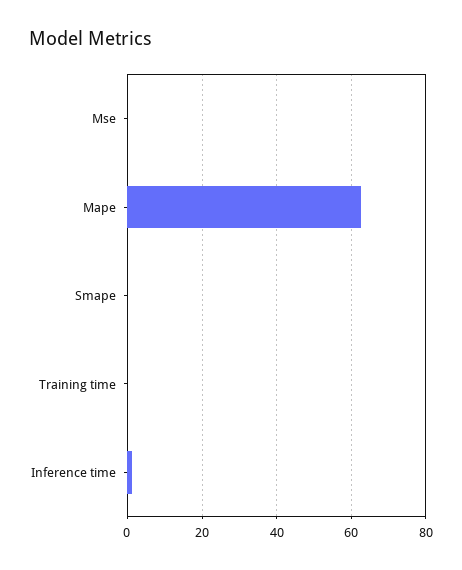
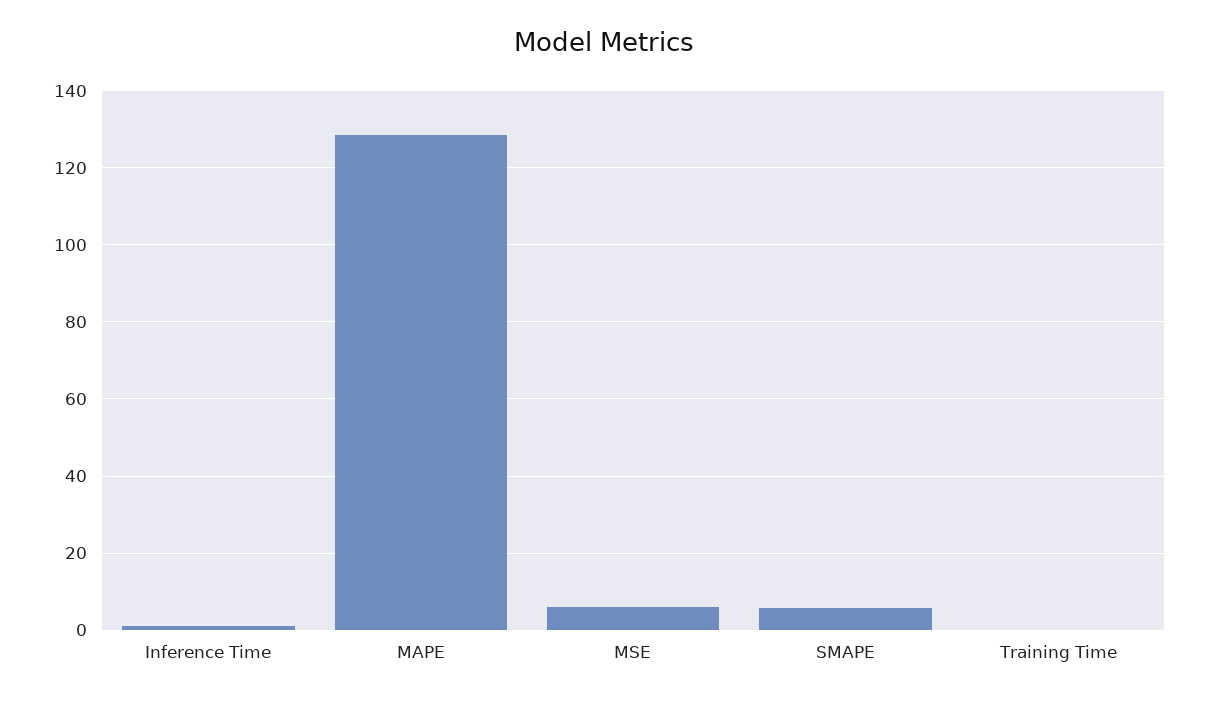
Mse: 0 -> 6
Mape: 62 -> 128
Smape: 0 -> 6

